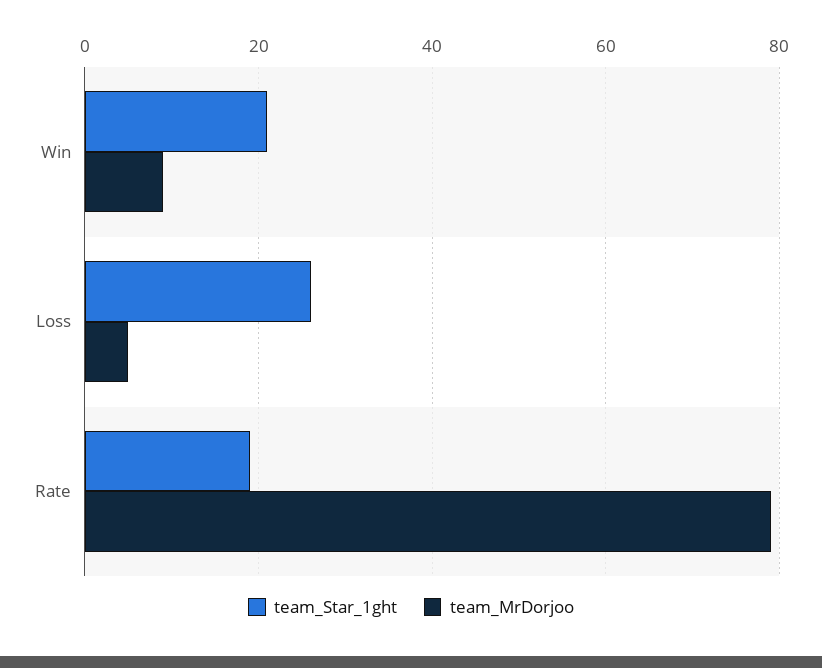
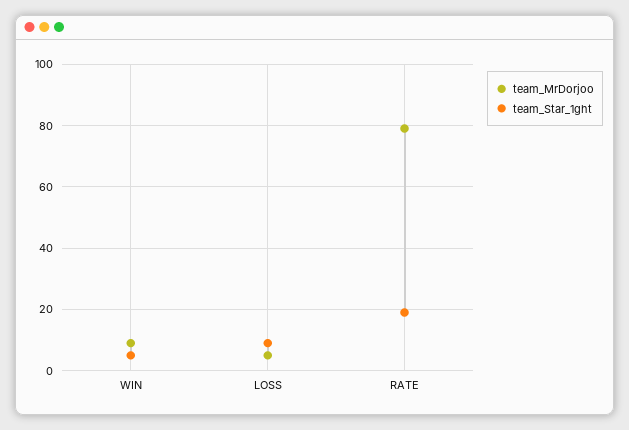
team_Star_1ght, Win: 20 -> 5
team_Star_1ght, Loss: 25 -> 10

